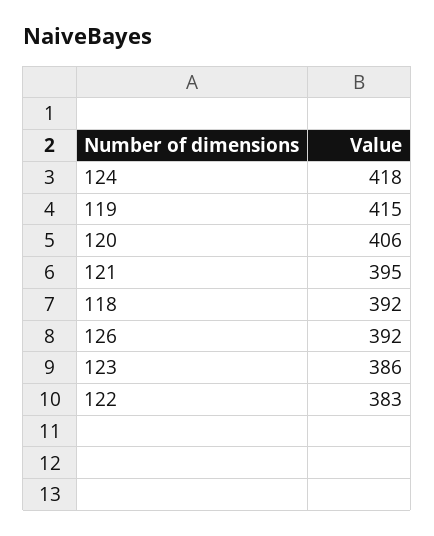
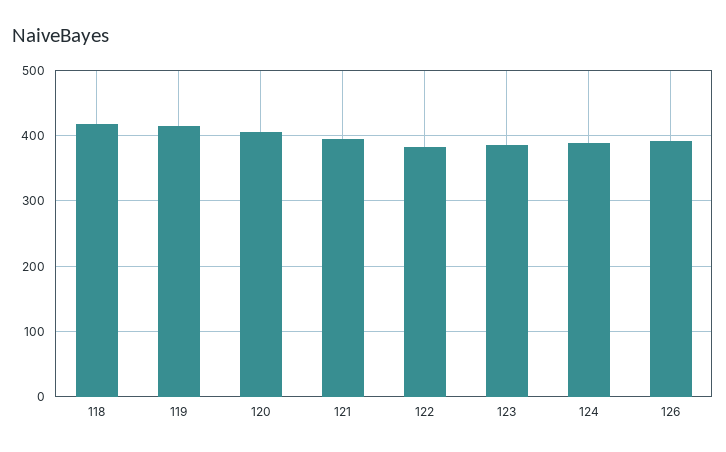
124: 418 -> 390
118: 392 -> 420

